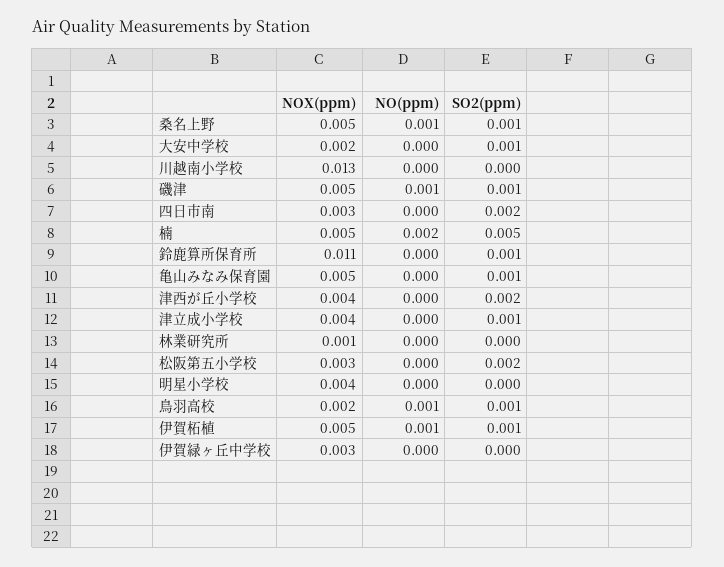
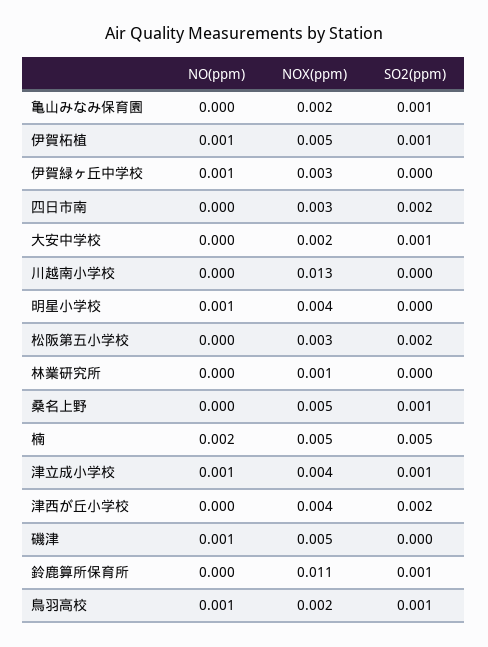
NO(ppm), 桑名上野: 0.001 -> 0
SO2(ppm), 磯津: 0.001 -> 0
NOX(ppm), 亀山みなみ保育園: 0.005 -> 0.002
NO(ppm), 津立成小学校: 0 -> 0.001
NO(ppm), 明星小学校: 0 -> 0.001
NO(ppm), 伊賀緑ヶ丘中学校: 0 -> 0.001

